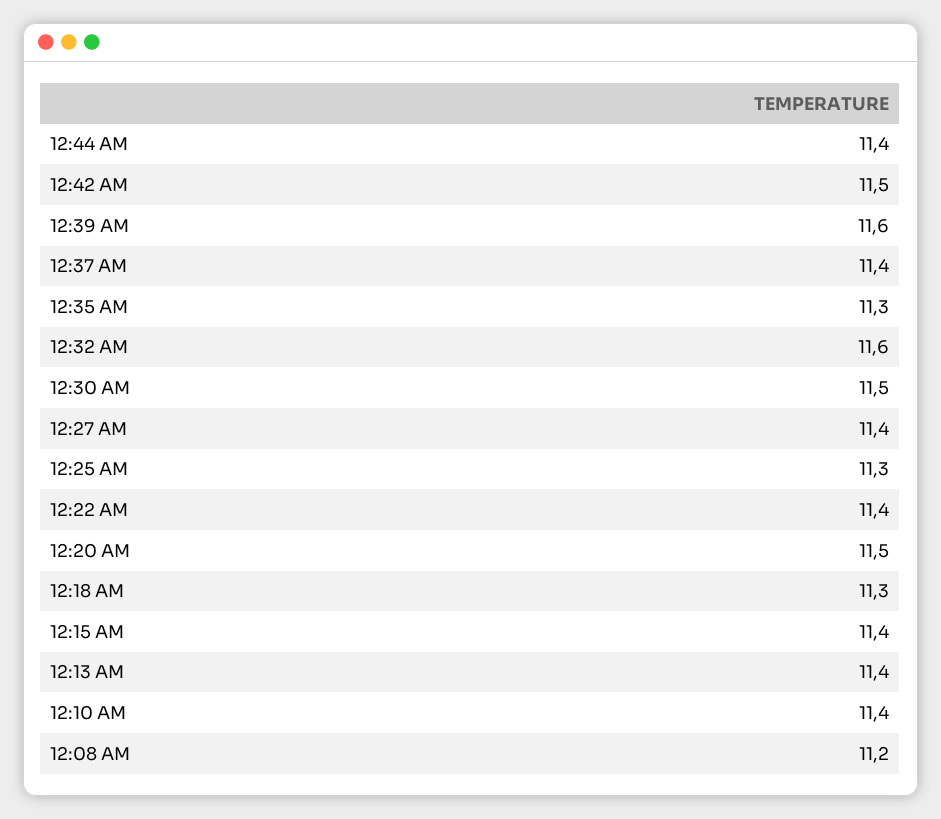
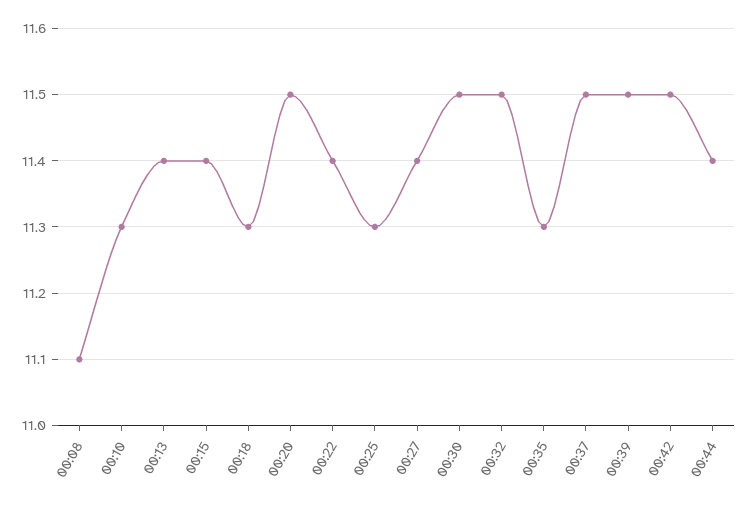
12:39 AM: 11.6 -> 11.5
12:37 AM: 11.4 -> 11.5
12:32 AM: 11.6 -> 11.5
12:10 AM: 11.4 -> 11.3
12:08 AM: 11.2 -> 11.1

